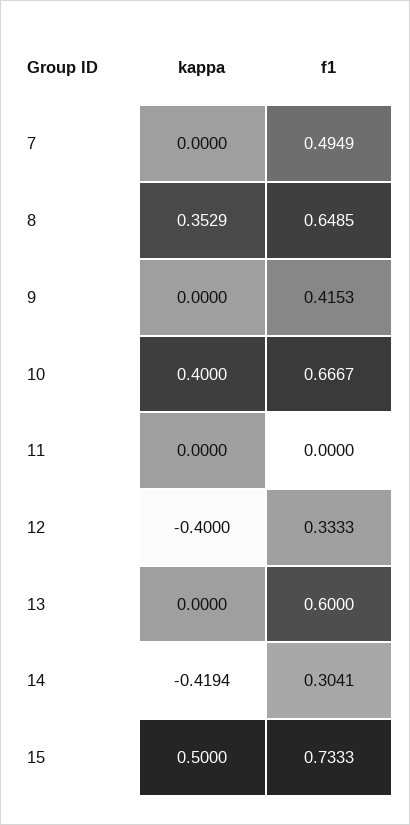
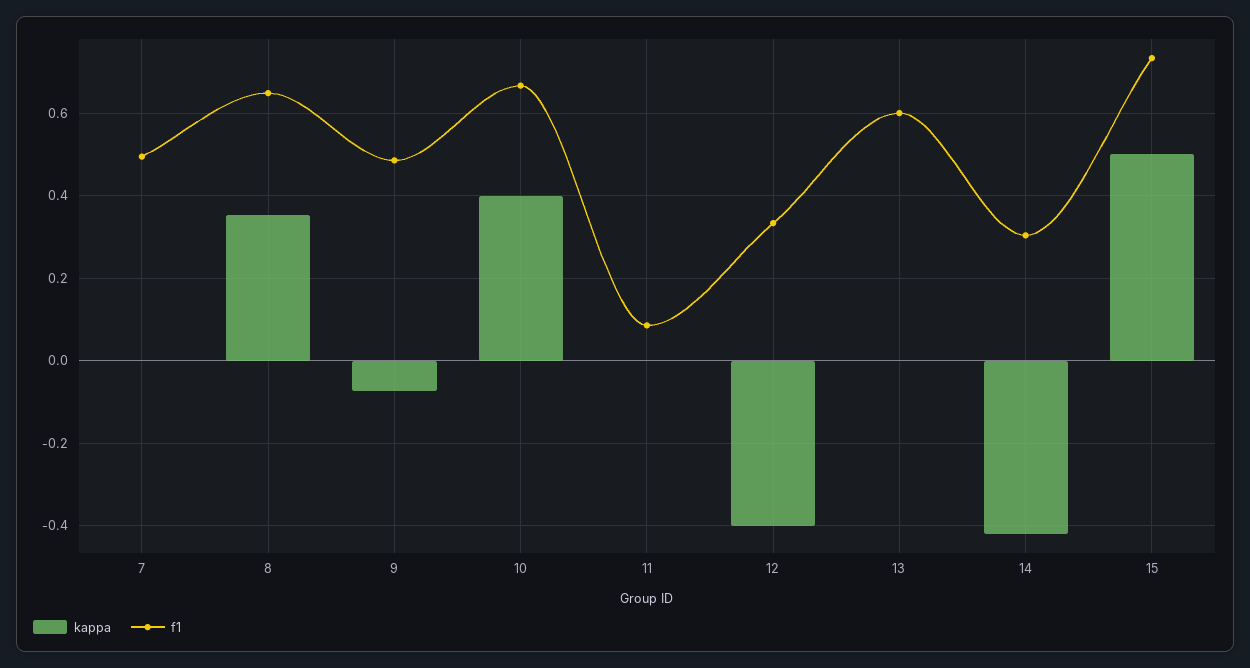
kappa, 9: 0 -> -0.08
f1, 9: 0.4153 -> 0.48
f1, 11: 0 -> 0.08

